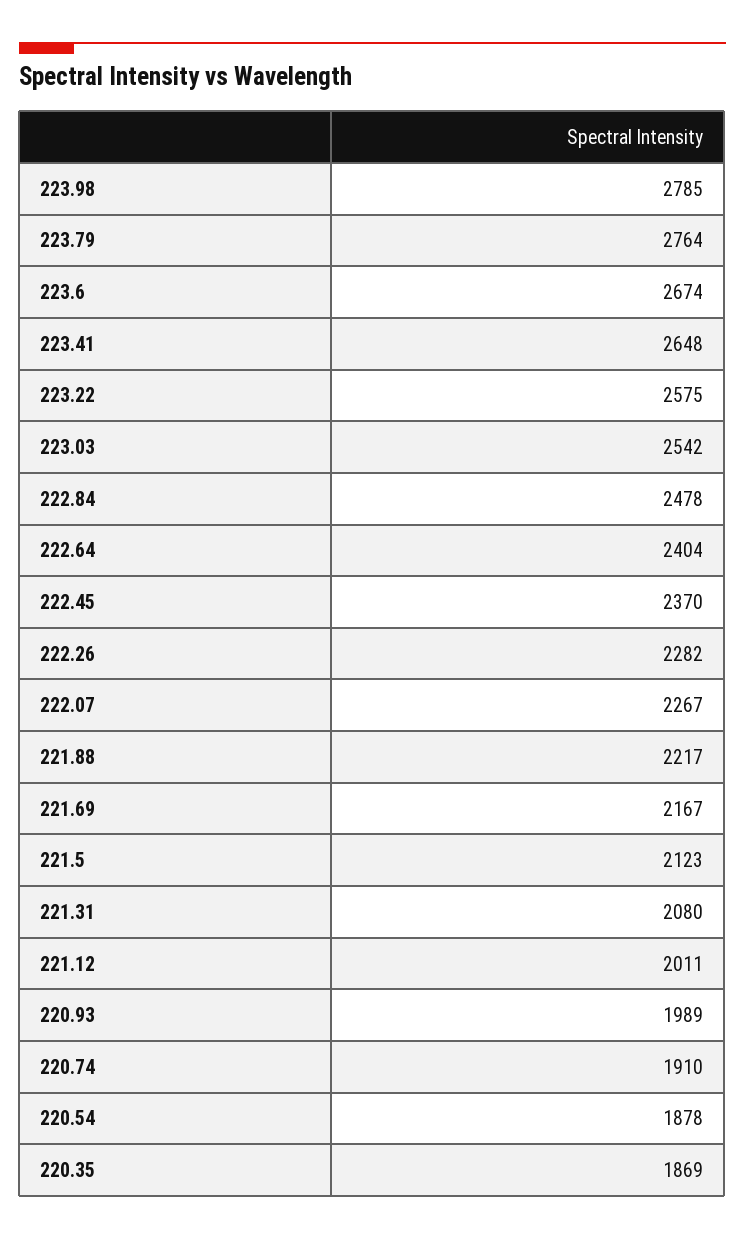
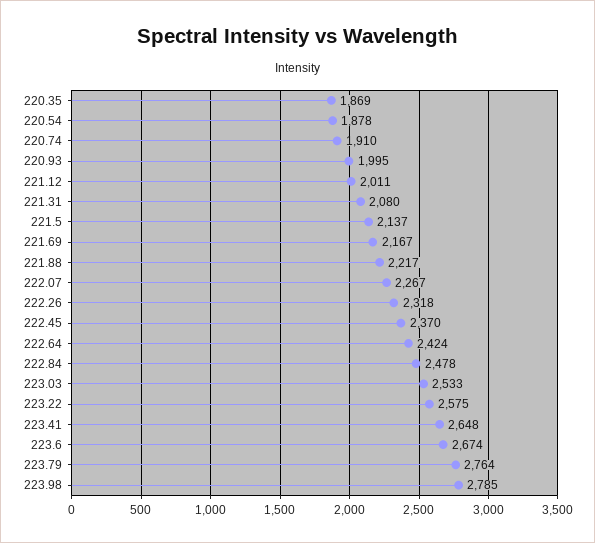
223.03: 2542 -> 2533
222.64: 2404 -> 2424
222.26: 2282 -> 2318
221.5: 2123 -> 2137
220.93: 1989 -> 1995

